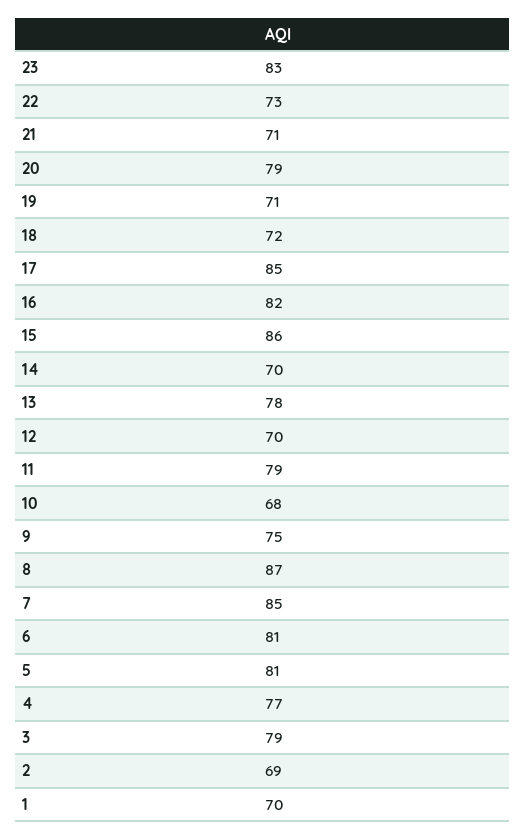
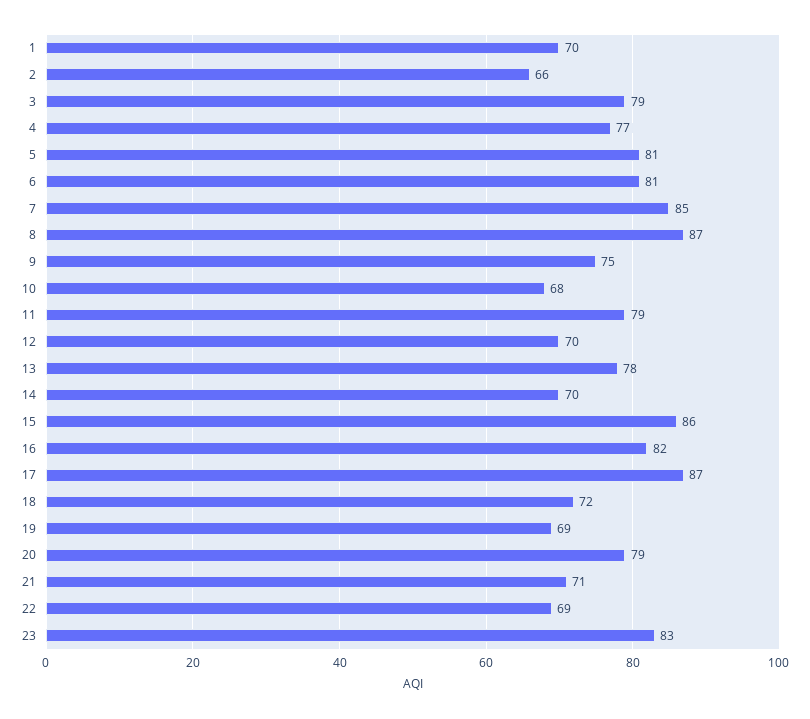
22: 73 -> 69
19: 71 -> 69
17: 85 -> 87
2: 69 -> 66

